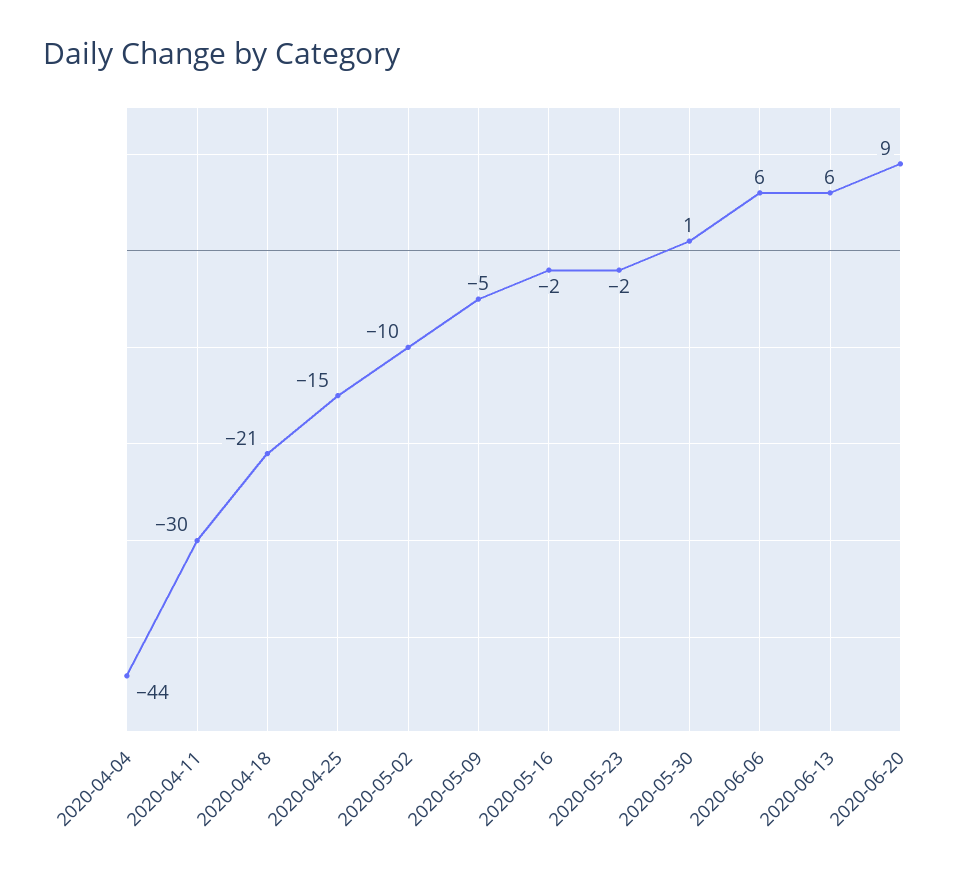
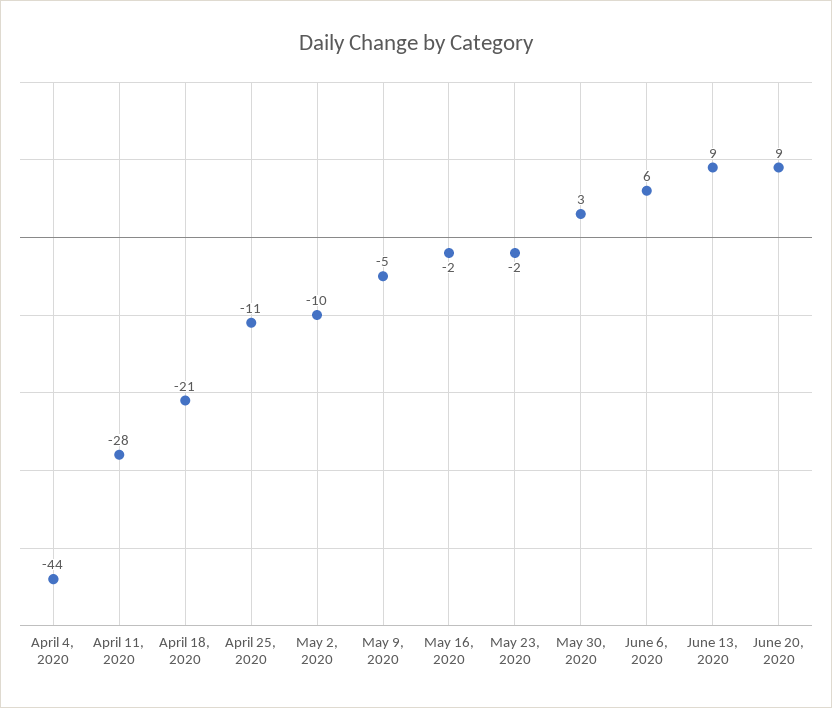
2020-04-11: -30 -> -28
2020-04-25: -15 -> -11
2020-05-30: 1 -> 3
2020-06-13: 6 -> 9

